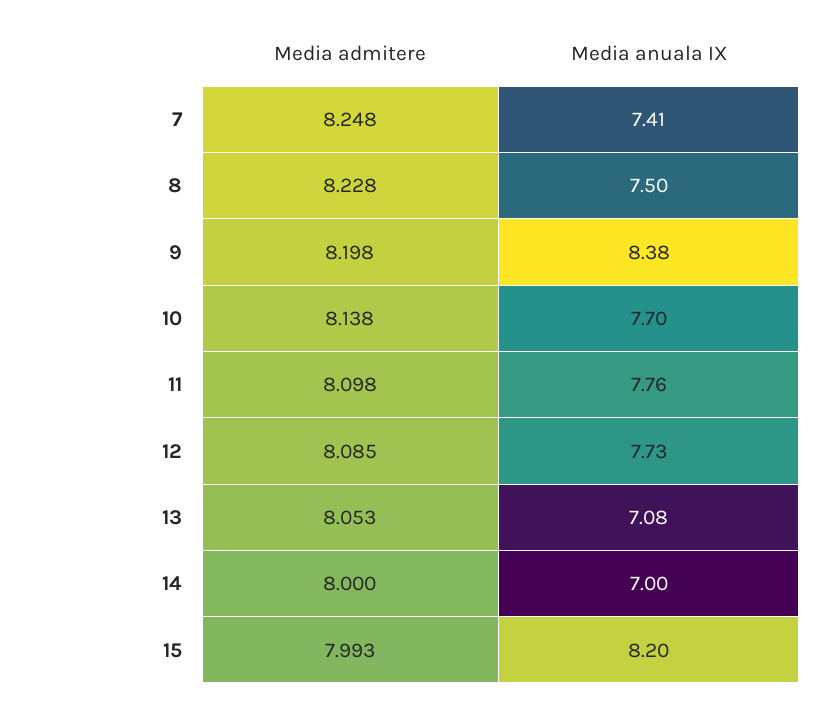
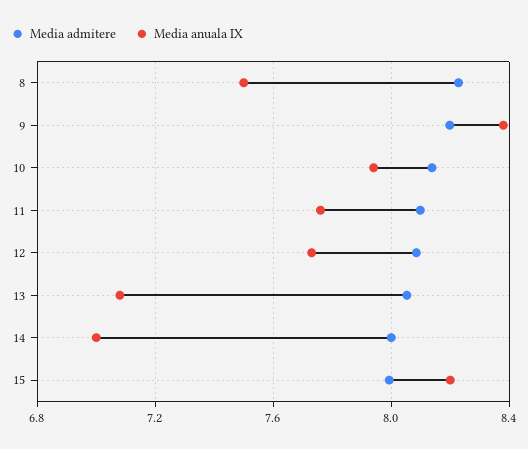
Media admitere, 7: 8.248 -> none
Media anuala IX, 7: 7.41 -> none
Media anuala IX, 10: 7.7 -> 7.95

